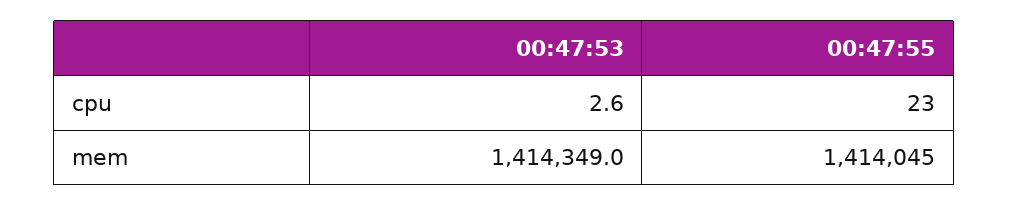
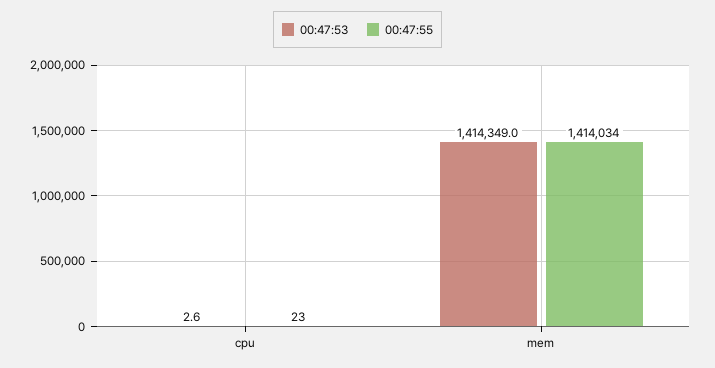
00:47:55, mem: 1414045 -> 1414034

